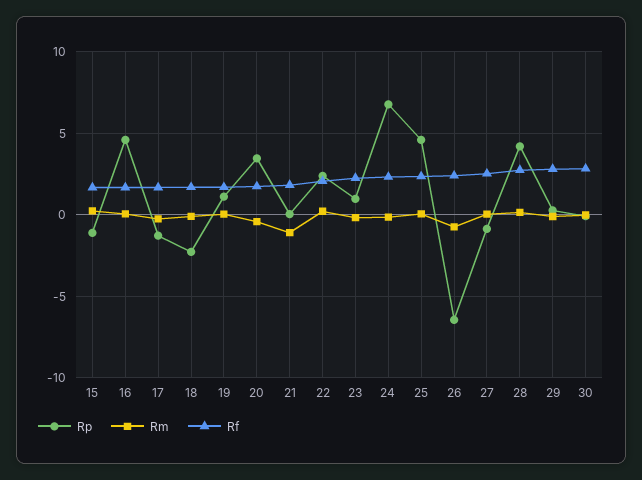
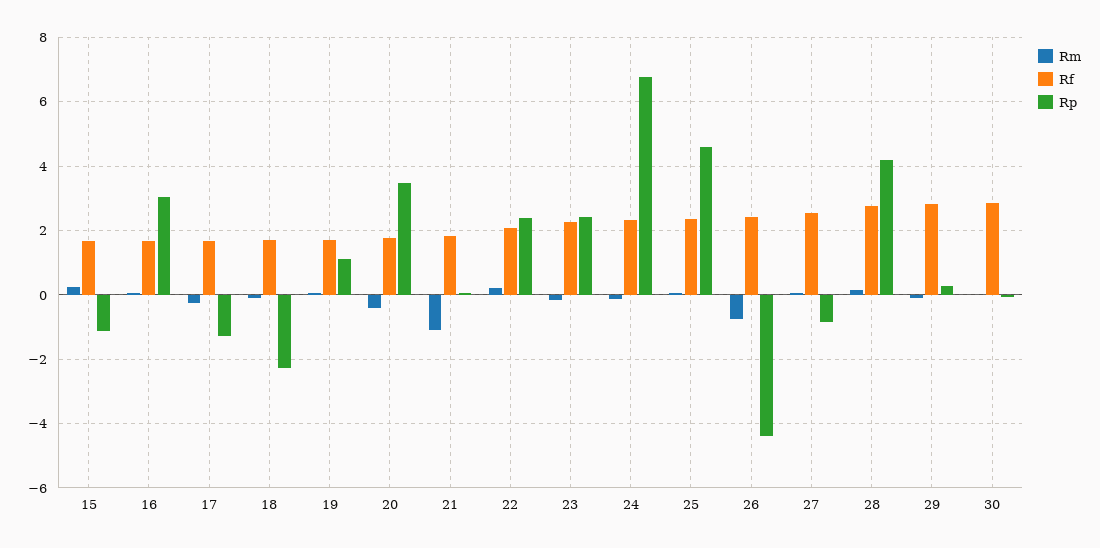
Rp, 16: 4.5 -> 3
Rp, 23: 1 -> 2.4
Rp, 26: -6.5 -> -4.4

